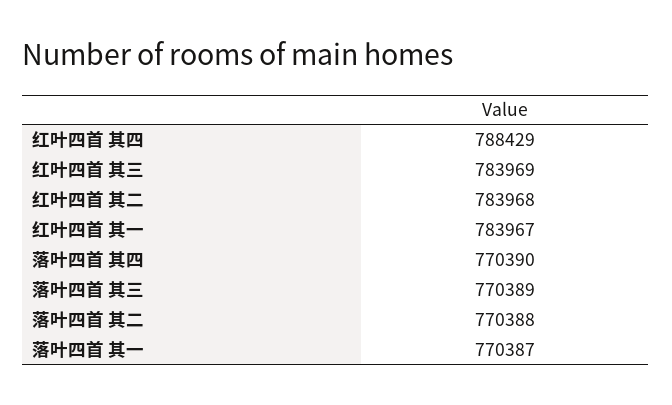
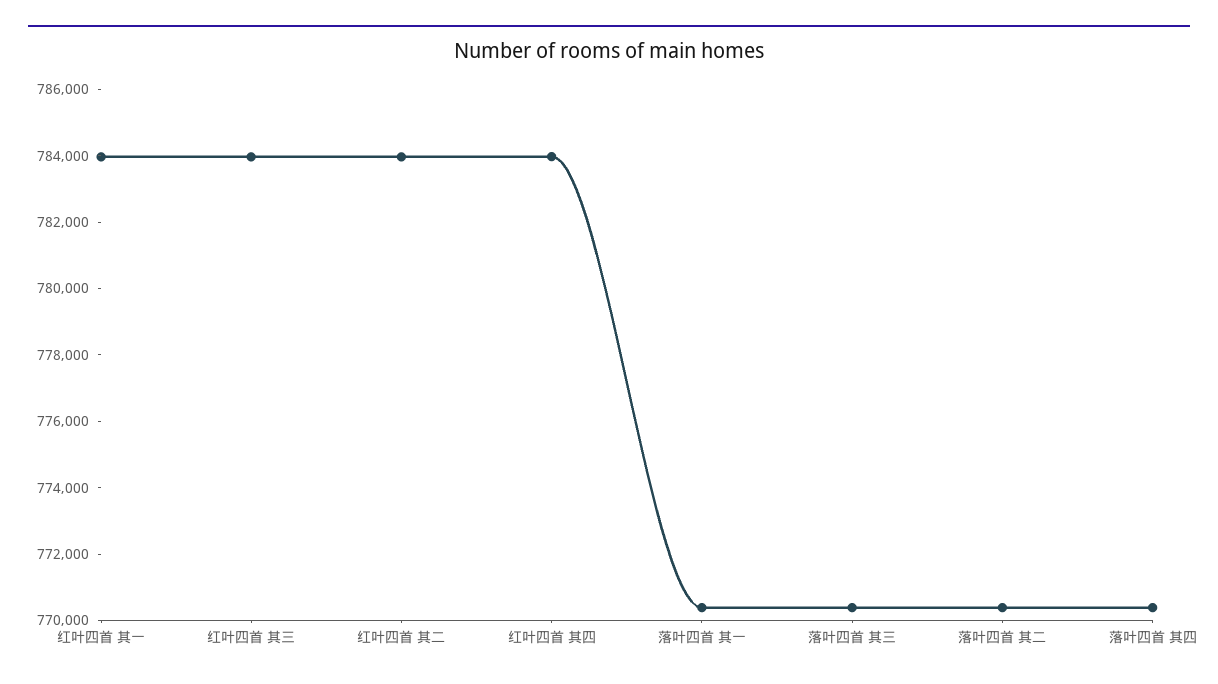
红叶四首 其四: 788429 -> 784000

